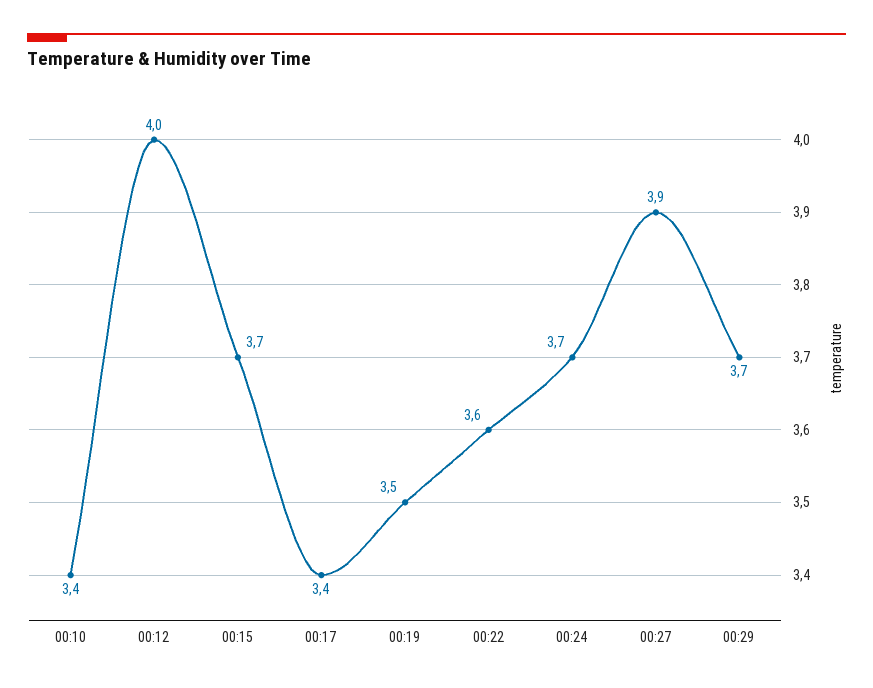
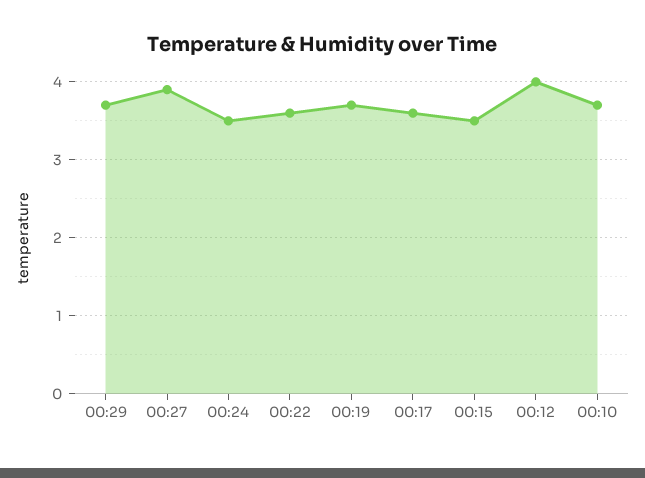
00:10: 3.4 -> 3.7
00:15: 3.7 -> 3.5
00:17: 3.4 -> 3.6
00:19: 3.5 -> 3.7
00:24: 3.7 -> 3.5

